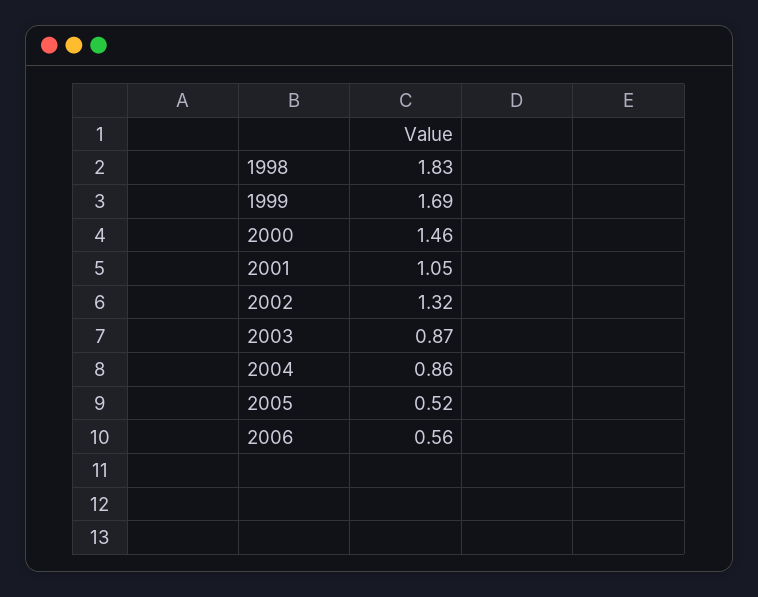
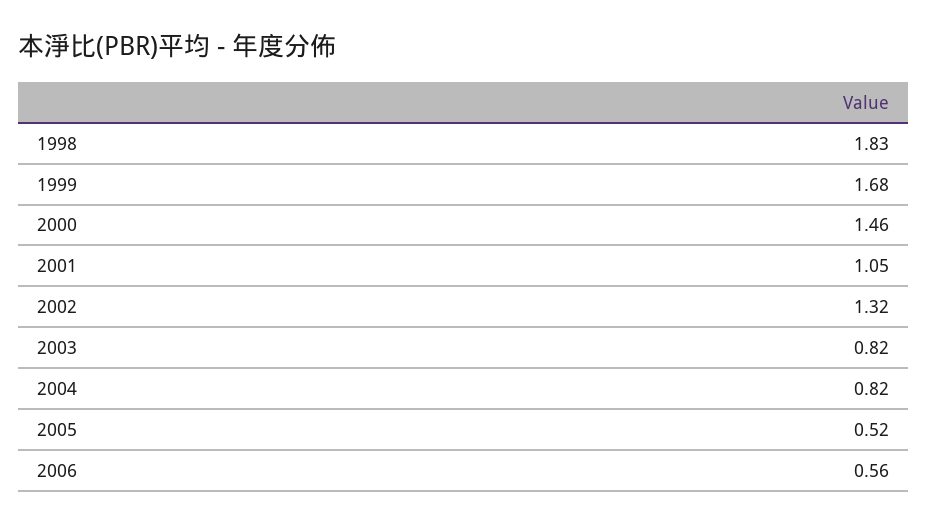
1999: 1.69 -> 1.68
2003: 0.87 -> 0.82
2004: 0.86 -> 0.82

